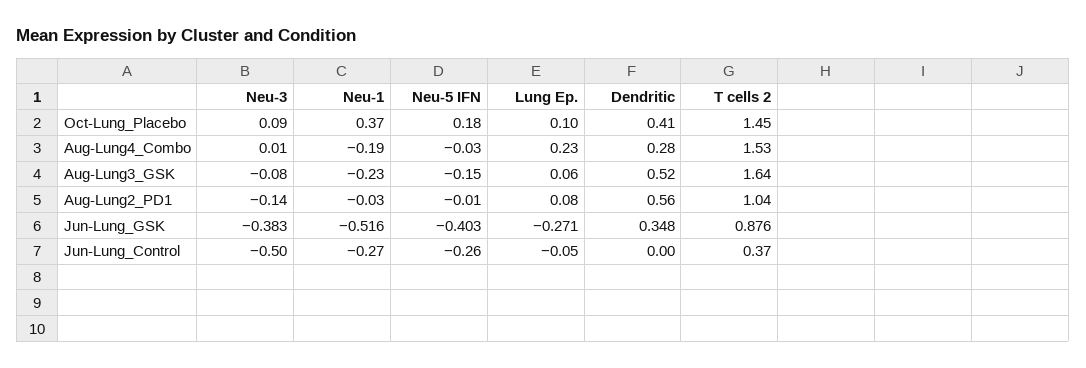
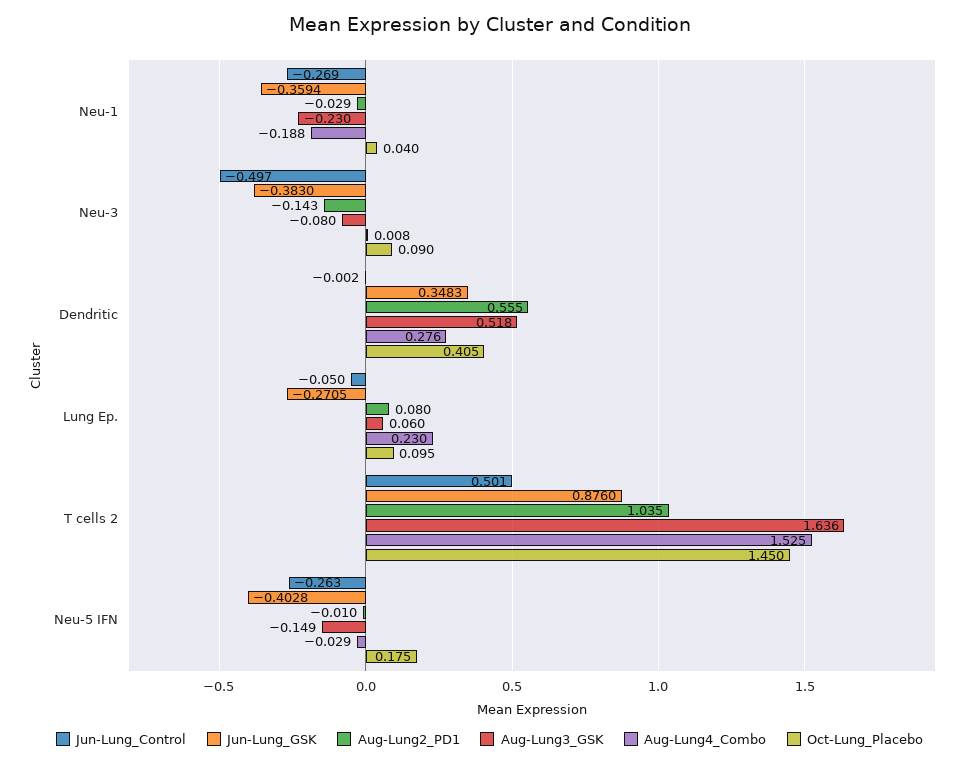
Oct-Lung_Placebo, Neu-1: 0.37 -> 0.04
Jun-Lung_GSK, Neu-1: -0.516 -> -0.3594
Jun-Lung_Control, T cells 2: 0.37 -> 0.501

